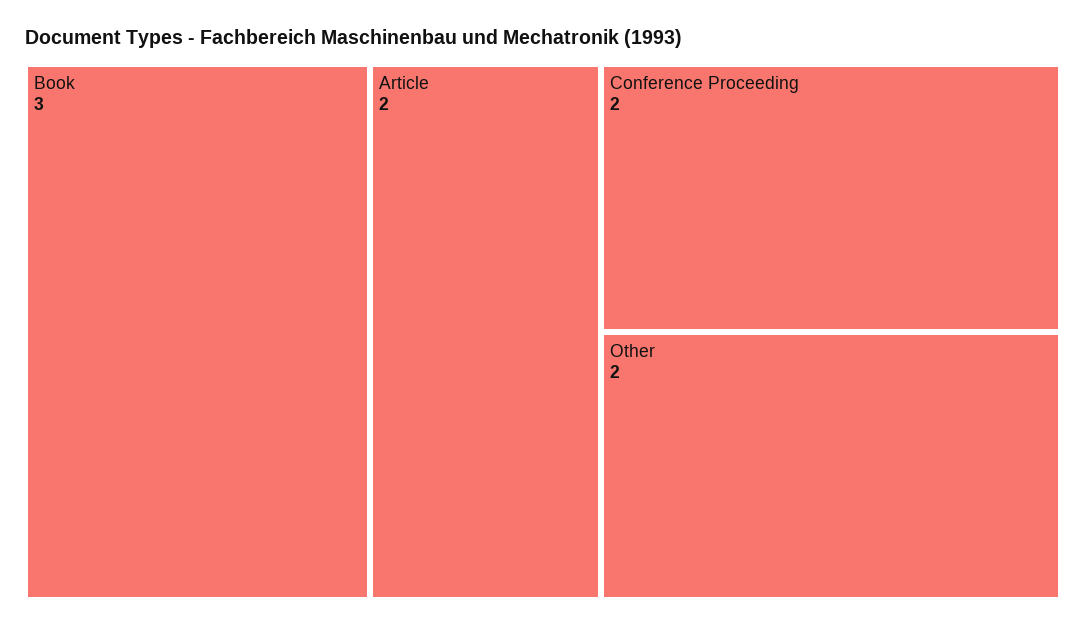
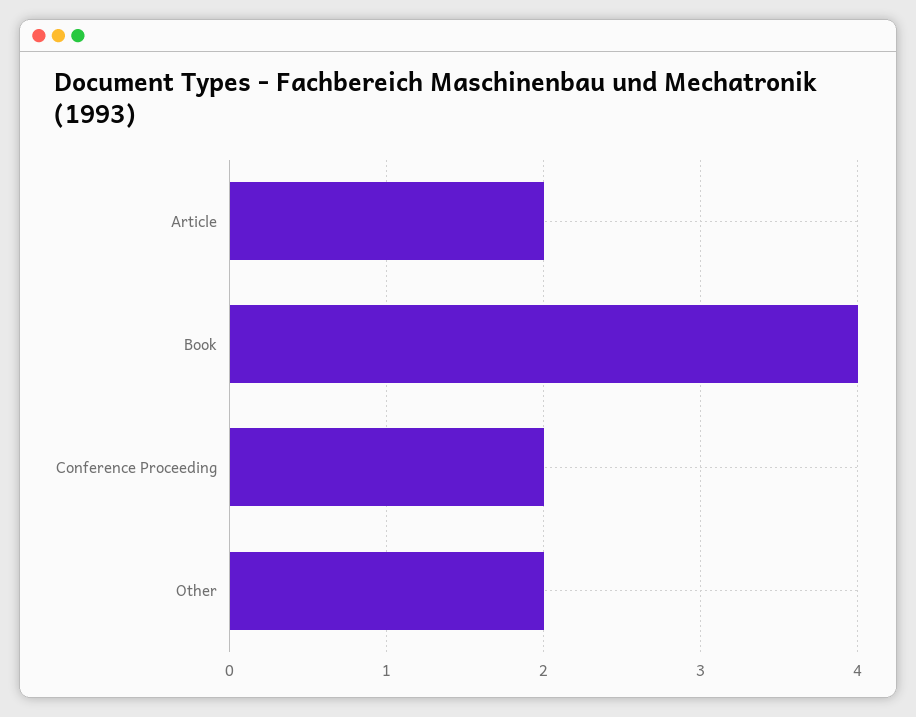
Book: 3 -> 4

